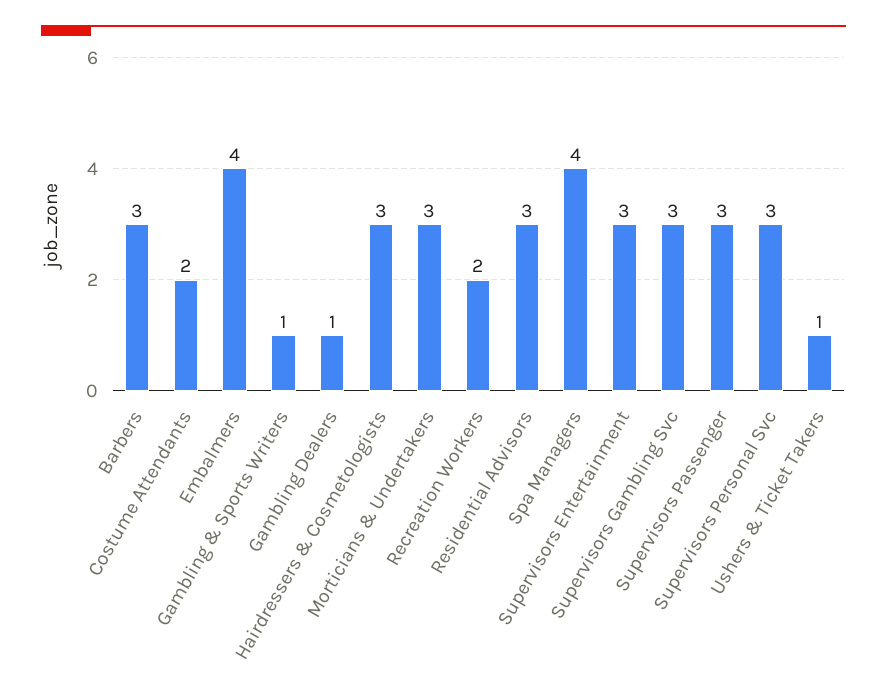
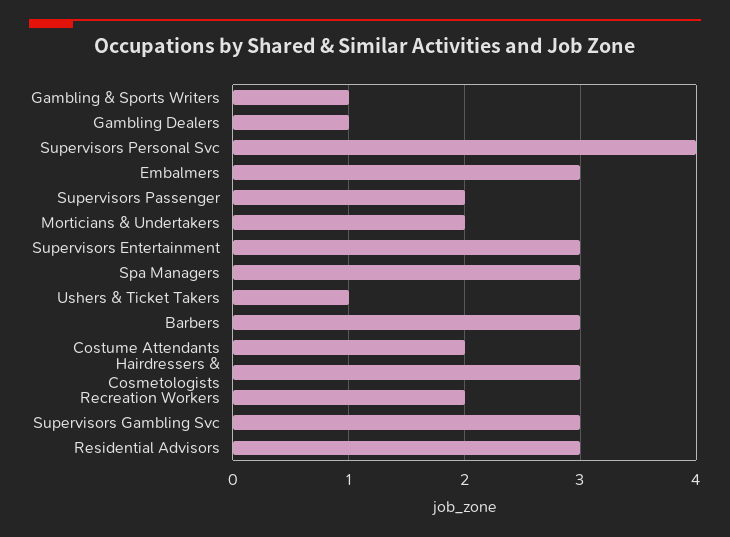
Embalmers: 4 -> 3
Morticians & Undertakers: 3 -> 2
Spa Managers: 4 -> 3
Supervisors Passenger: 3 -> 2
Supervisors Personal Svc: 3 -> 4

